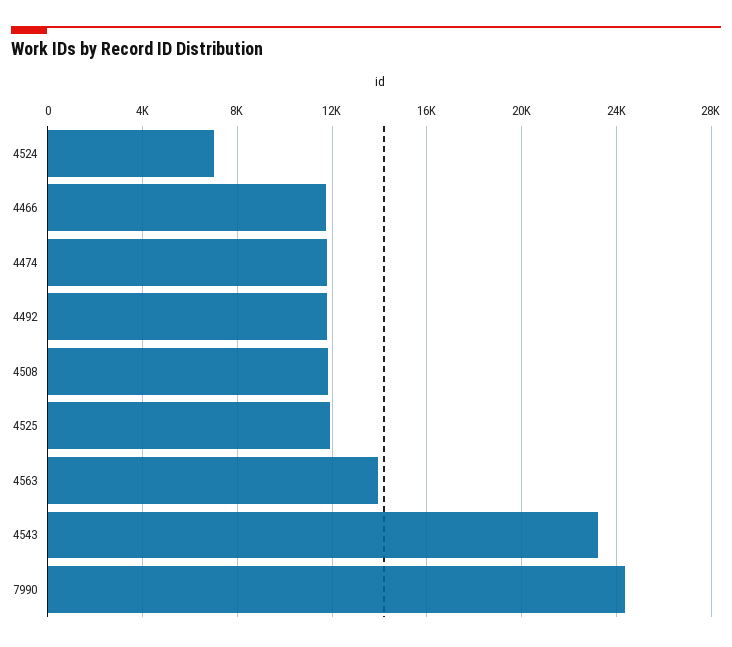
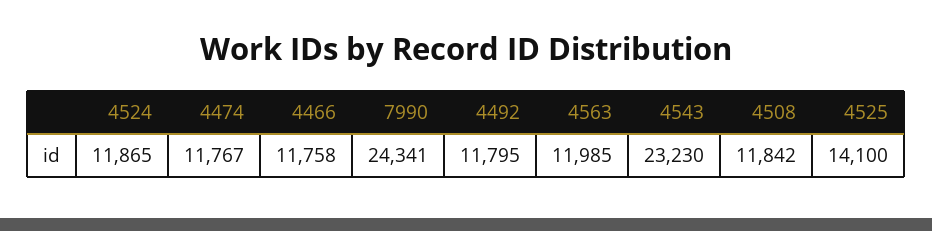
4524: 7000 -> 11865
4525: 12000 -> 14100
4563: 14000 -> 11985

